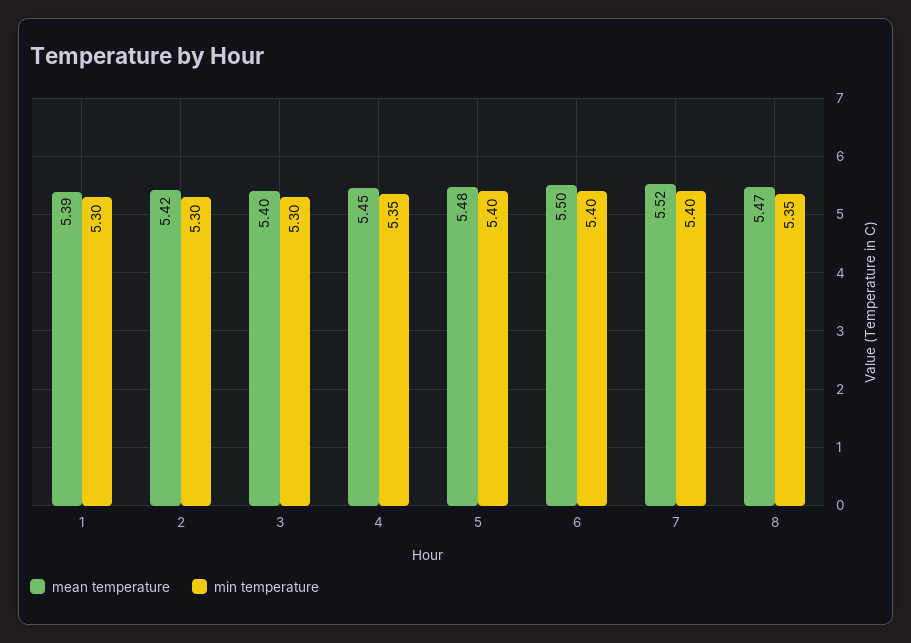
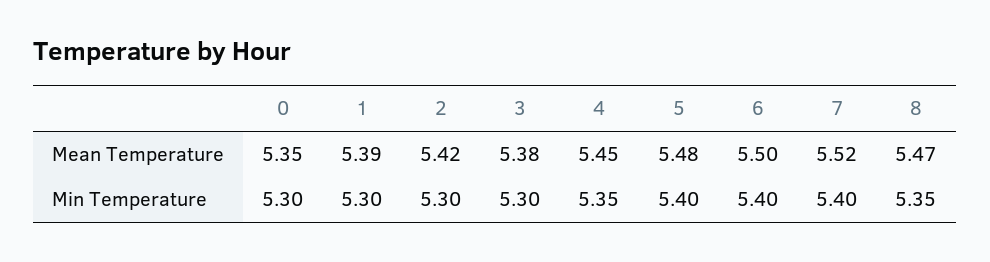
mean temperature, 3: 5.4 -> 5.38
mean temperature, 0: none -> 5.35
min temperature, 0: none -> 5.3

